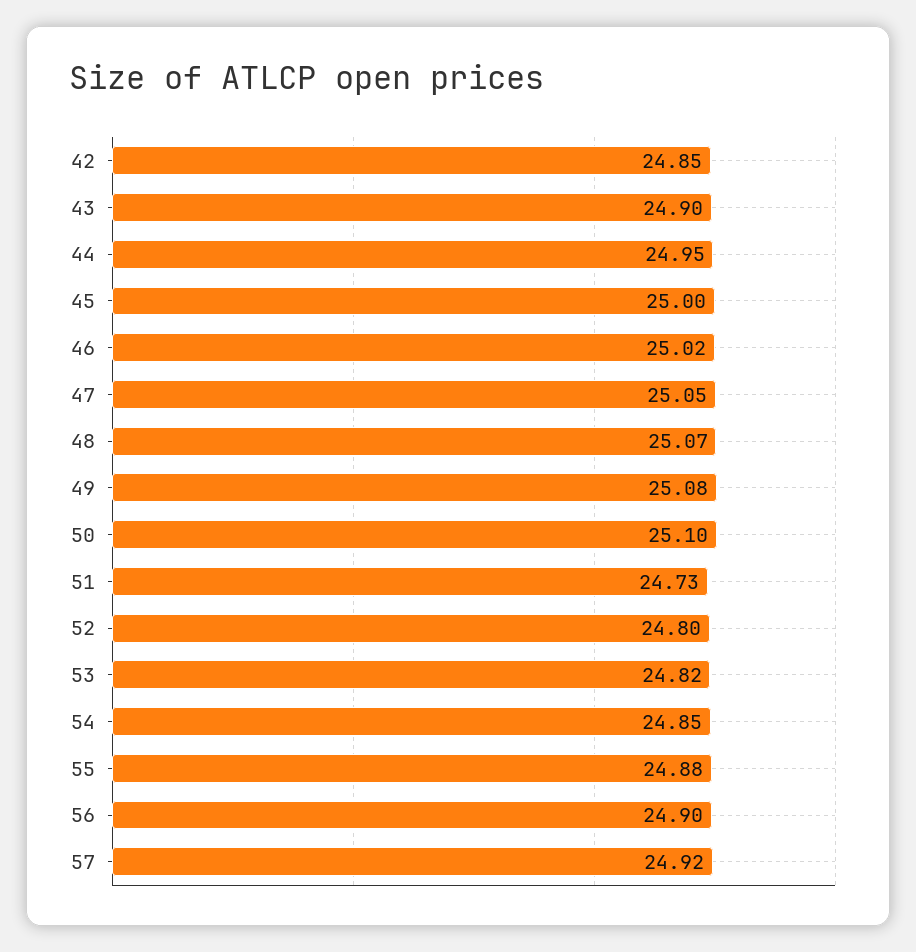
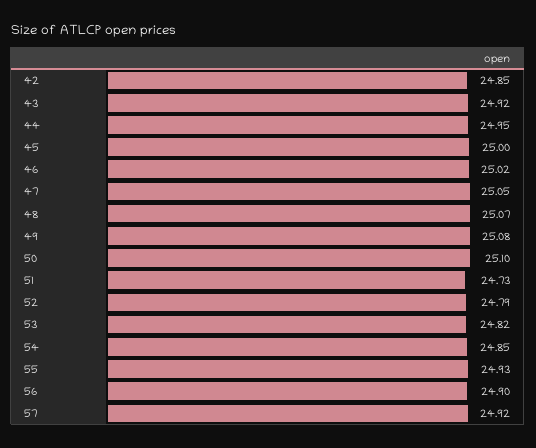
43: 24.9 -> 24.92
52: 24.8 -> 24.79
55: 24.88 -> 24.93

